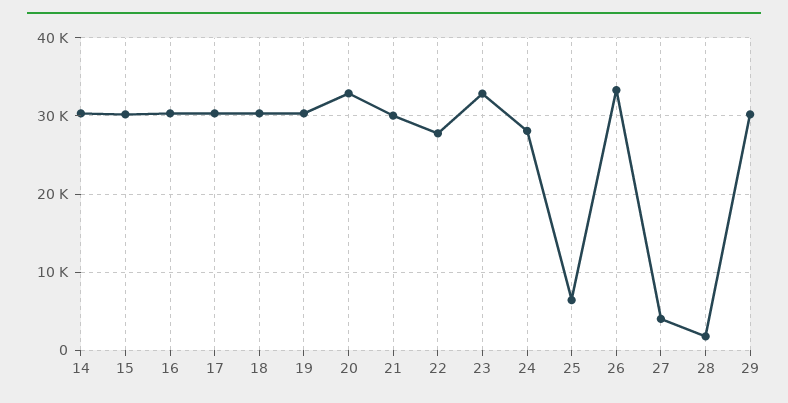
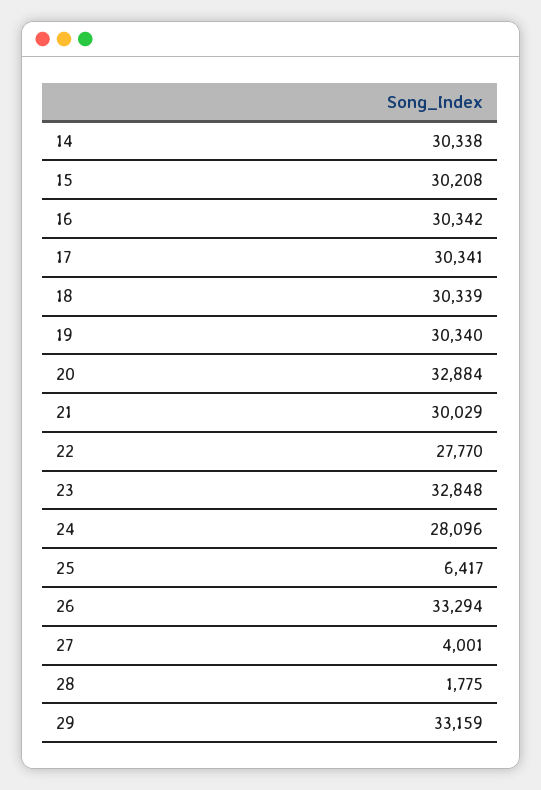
29: 30000 -> 33159

